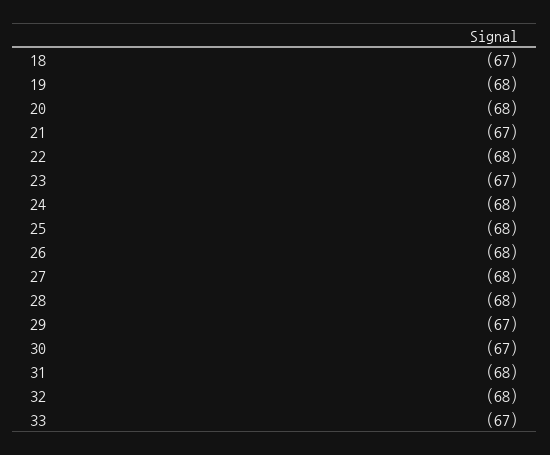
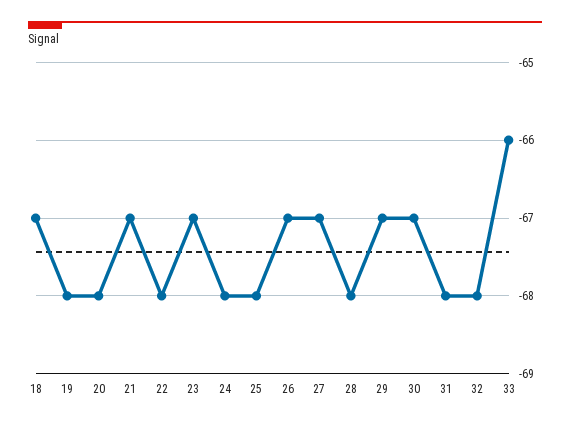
26: -68 -> -67
27: -68 -> -67
33: -67 -> -66

